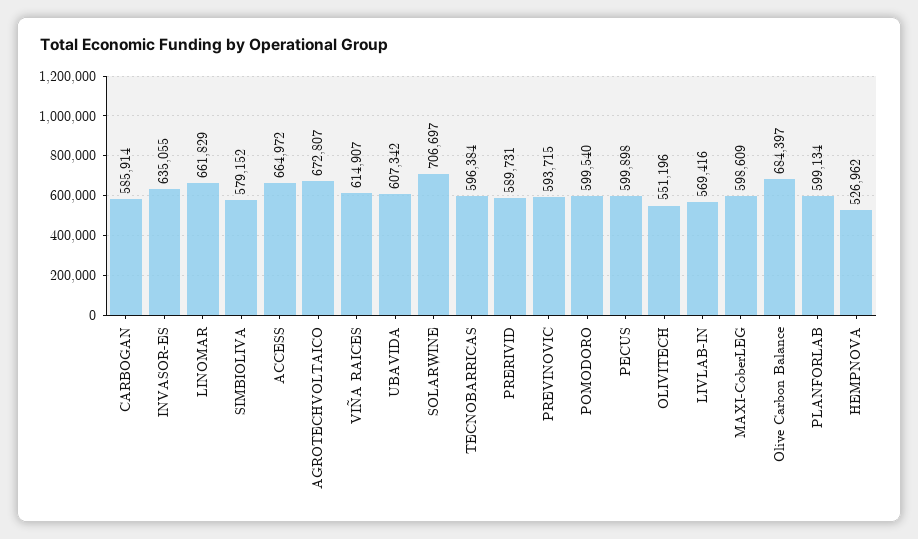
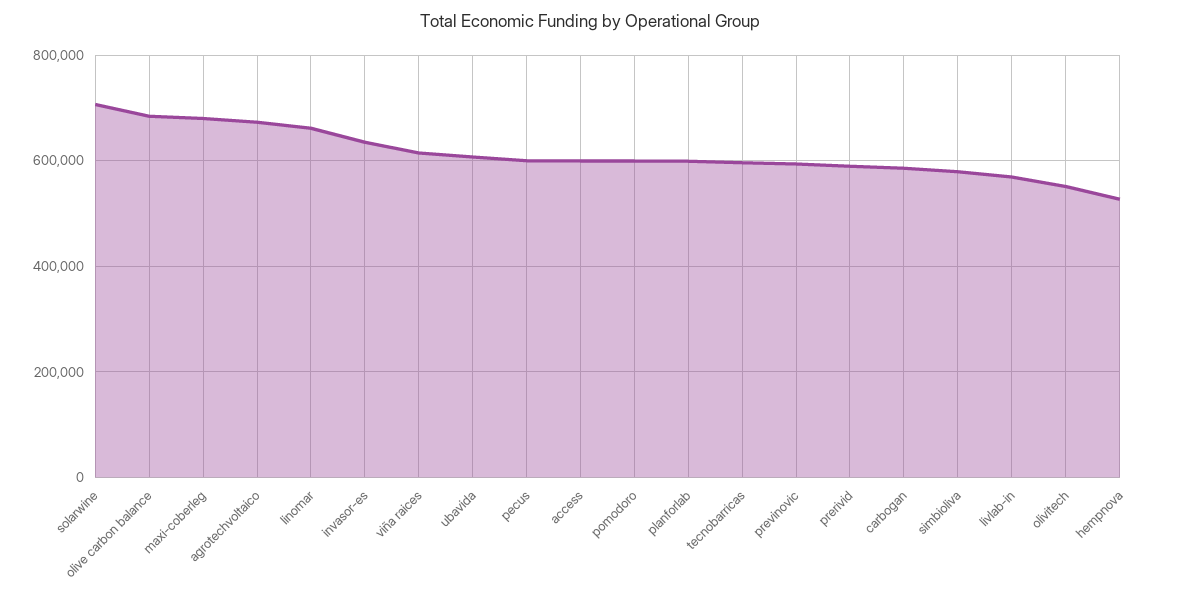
ACCESS: 664972 -> 600000
MAXI-CoberLEG: 598609 -> 680000

